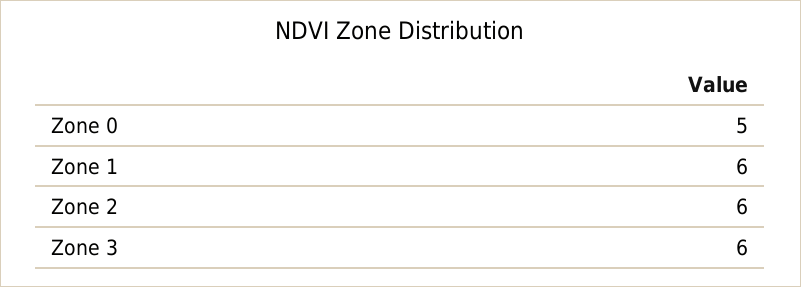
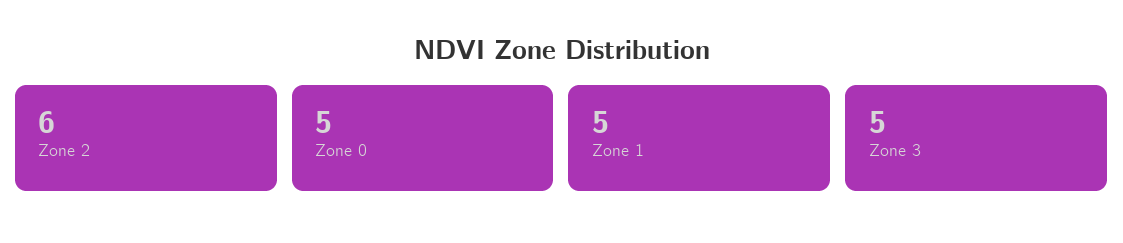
Zone 1: 6 -> 5
Zone 3: 6 -> 5

